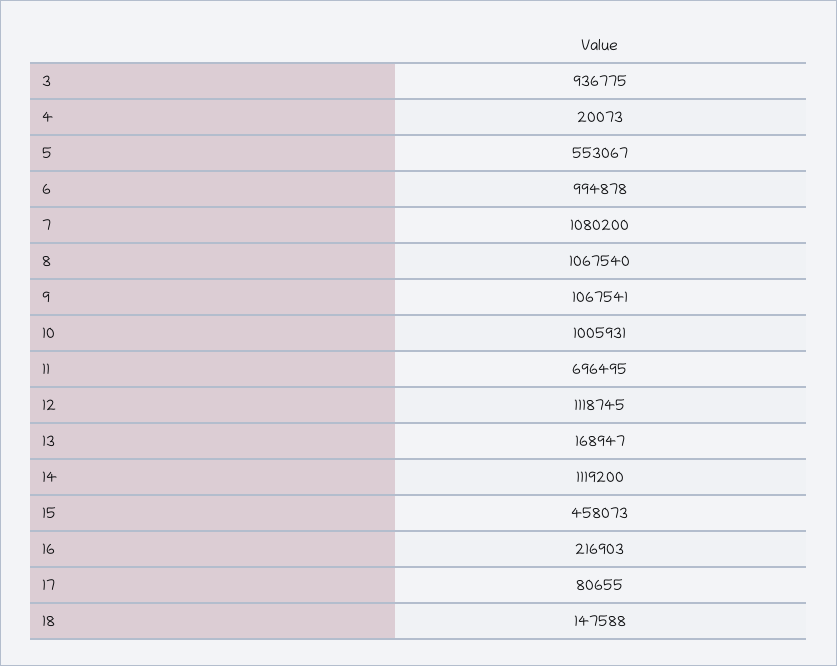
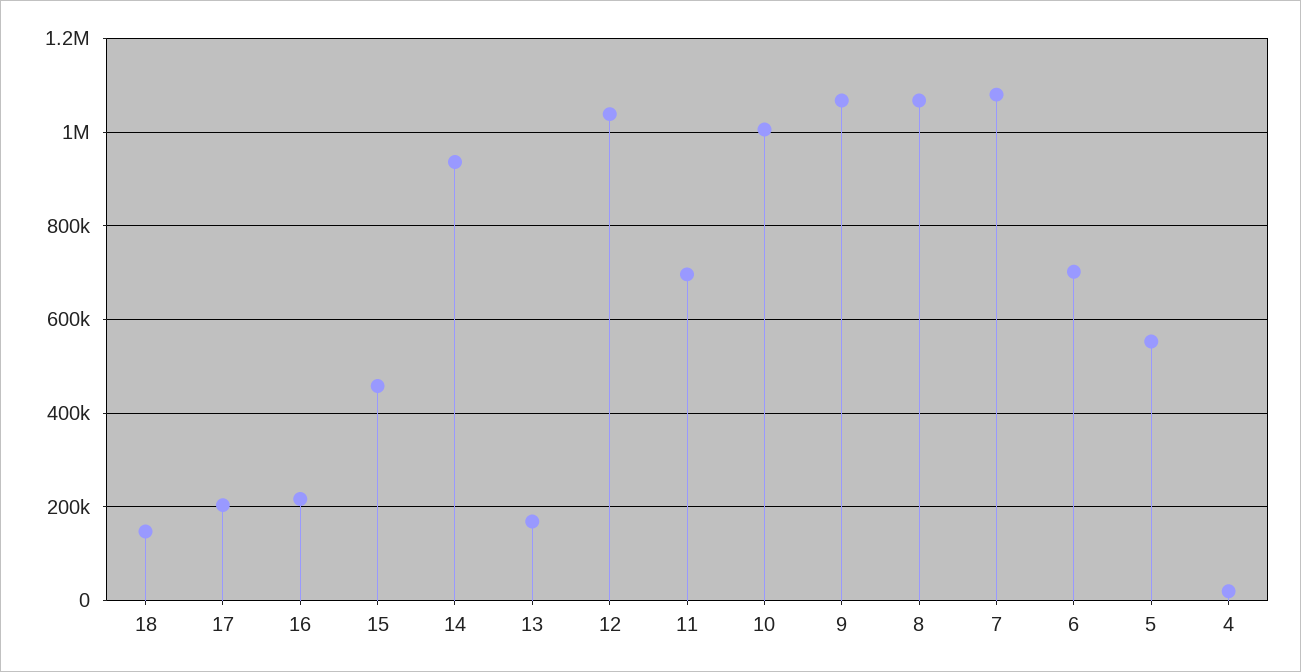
3: 936775 -> none
6: 994878 -> 700000
12: 1118745 -> 1040000
14: 1119200 -> 940000
17: 80655 -> 200000

